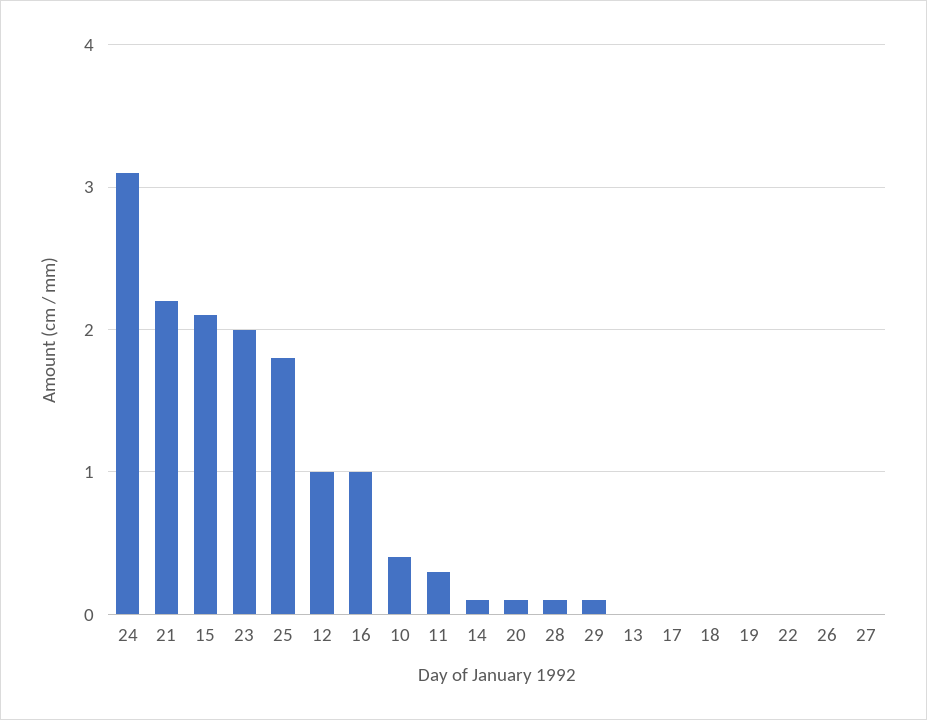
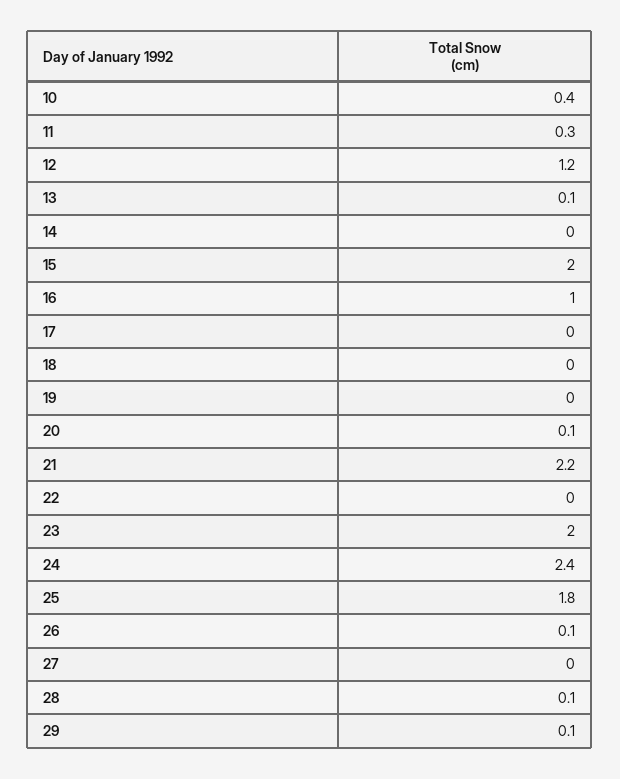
24: 3.1 -> 2.4
15: 2.1 -> 2
12: 1 -> 1.2
14: 0.1 -> 0
13: 0 -> 0.1
26: 0 -> 0.1

